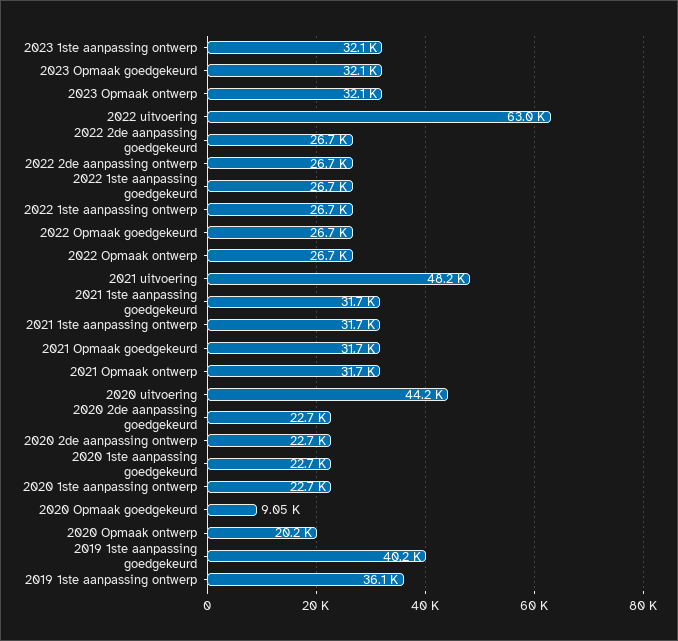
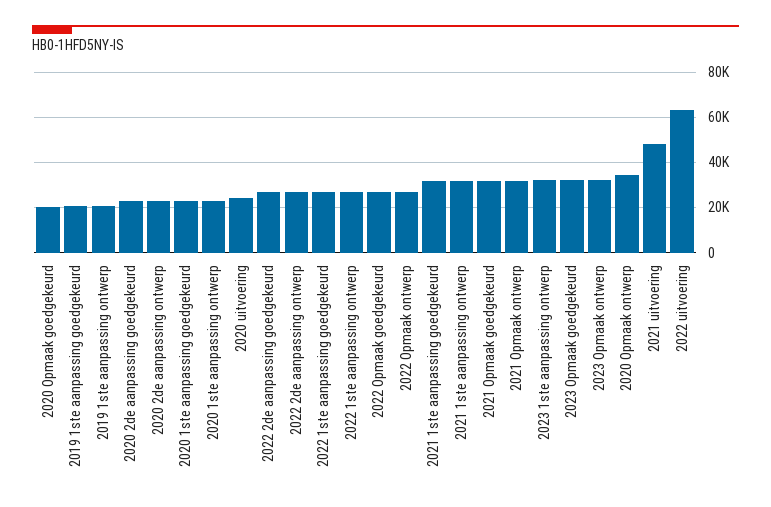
2020 uitvoering: 44200 -> 25000
2020 Opmaak goedgekeurd: 9050 -> 20000
2020 Opmaak ontwerp: 20200 -> 35000
2019 1ste aanpassing goedgekeurd: 40200 -> 20000
2019 1ste aanpassing ontwerp: 36100 -> 20000

